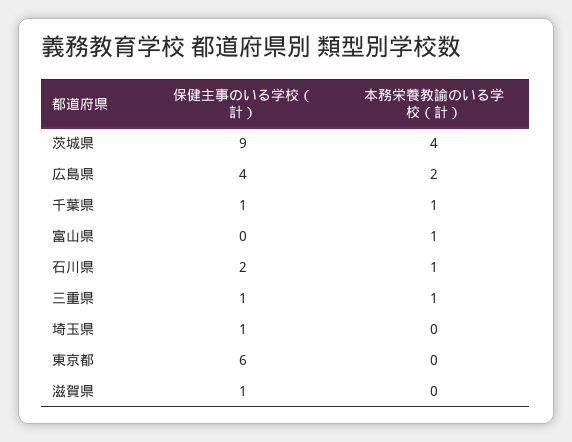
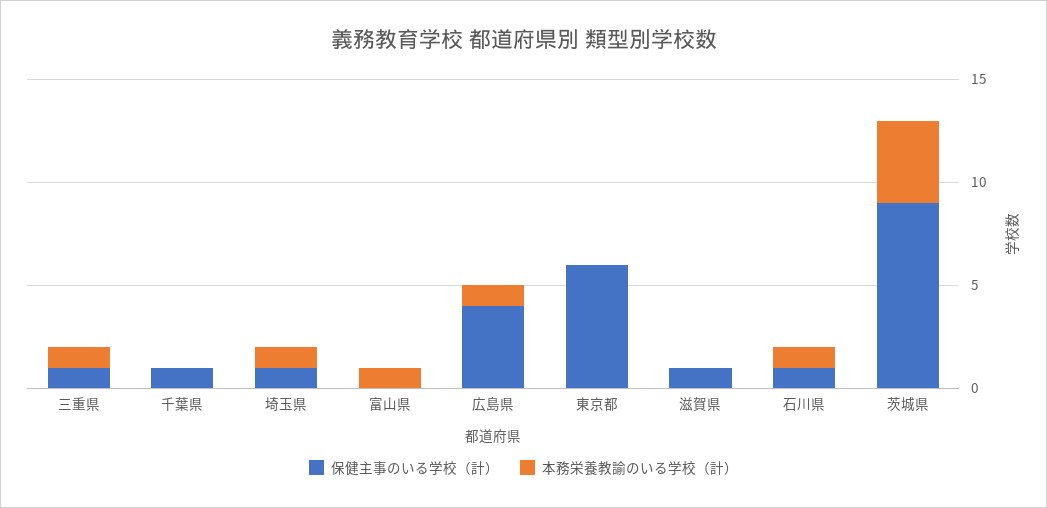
本務栄養教諭のいる学校（計）, 広島県: 2 -> 1
本務栄養教諭のいる学校（計）, 千葉県: 1 -> 0
保健主事のいる学校（計）, 石川県: 2 -> 1
本務栄養教諭のいる学校（計）, 埼玉県: 0 -> 1

